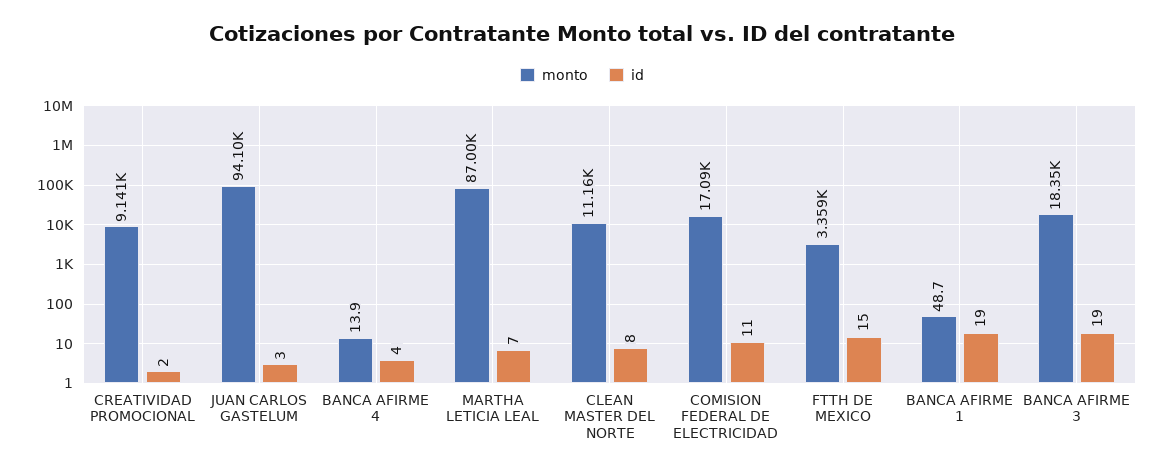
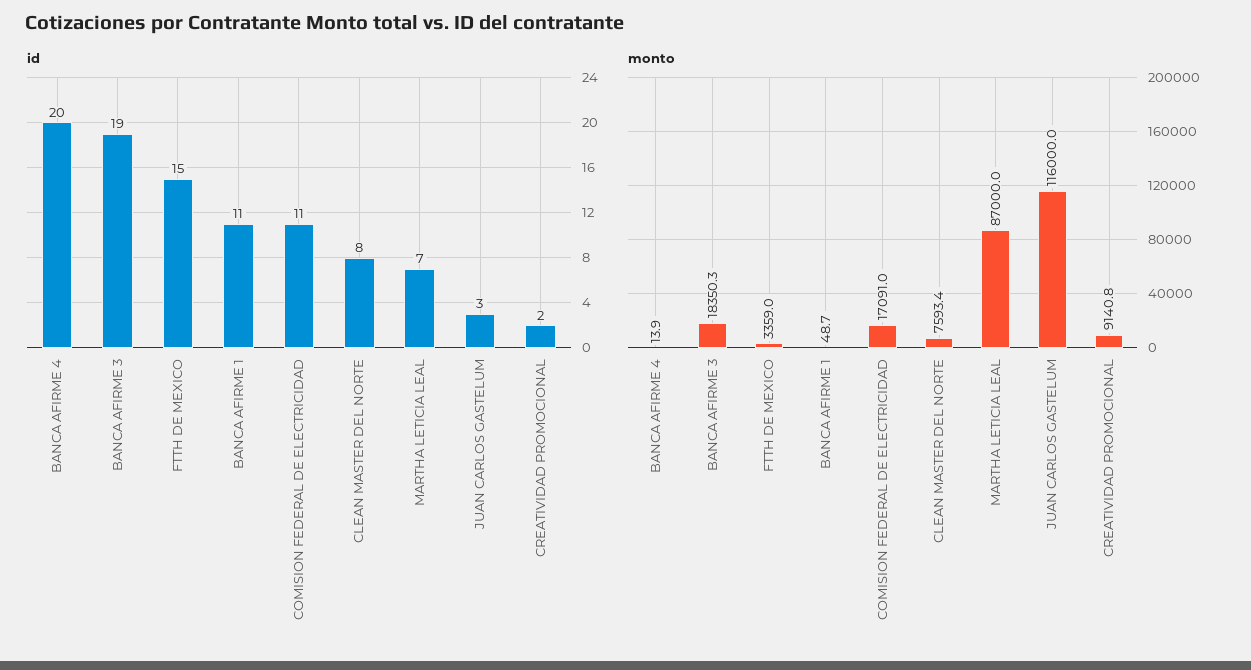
monto, JUAN CARLOS GASTELUM: 94100 -> 116000
id, BANCA AFIRME 4: 4 -> 20
monto, CLEAN MASTER DEL NORTE: 11160 -> 7593.4
id, BANCA AFIRME 1: 19 -> 11

